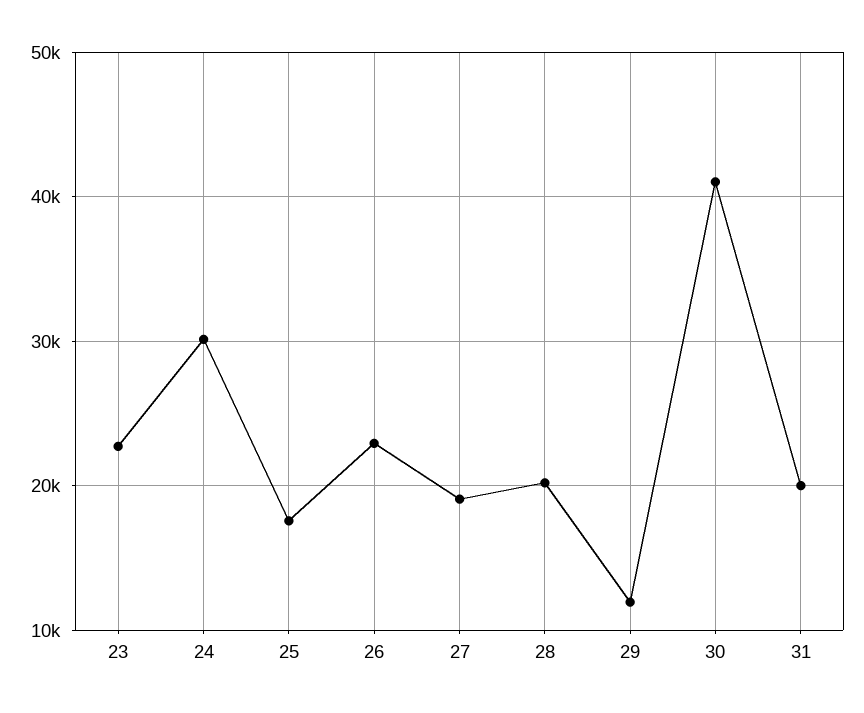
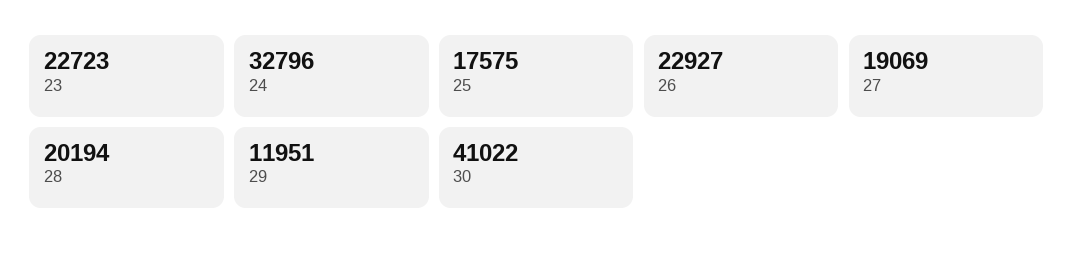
24: 30000 -> 32796
31: 20000 -> none

